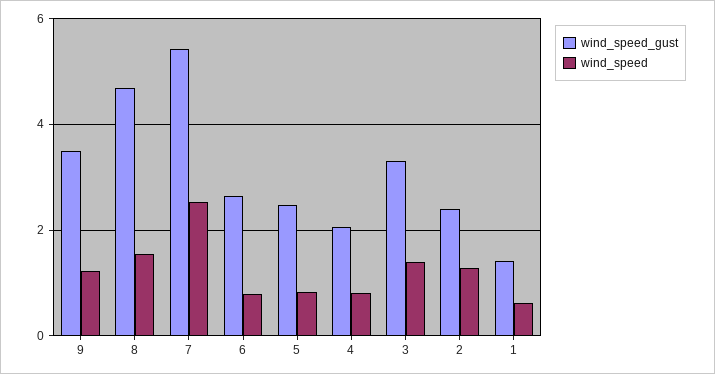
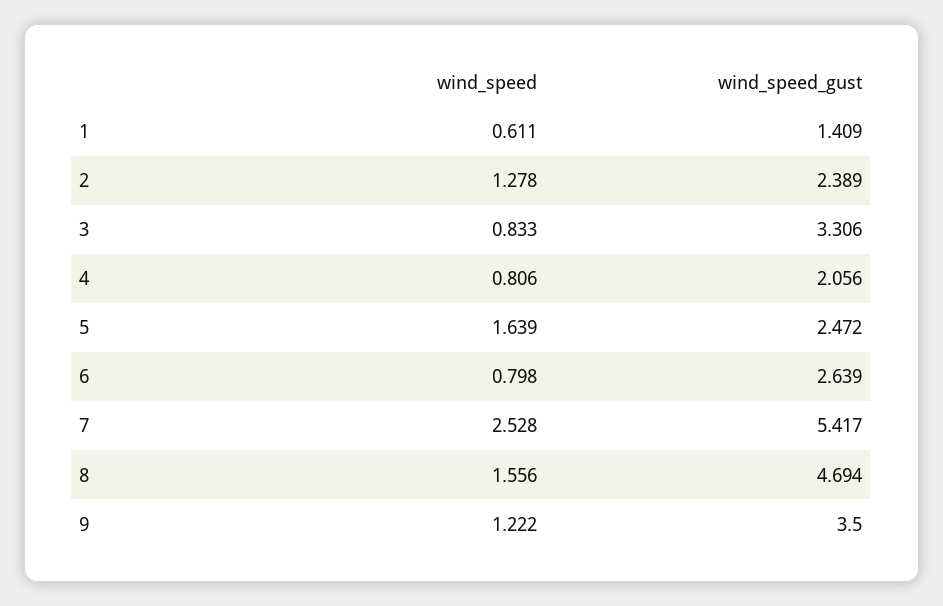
wind_speed, 5: 0.8 -> 1.639
wind_speed, 3: 1.4 -> 0.833

